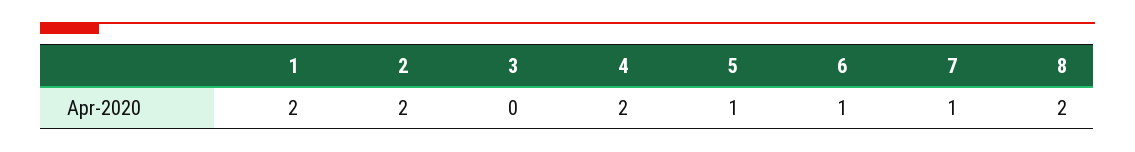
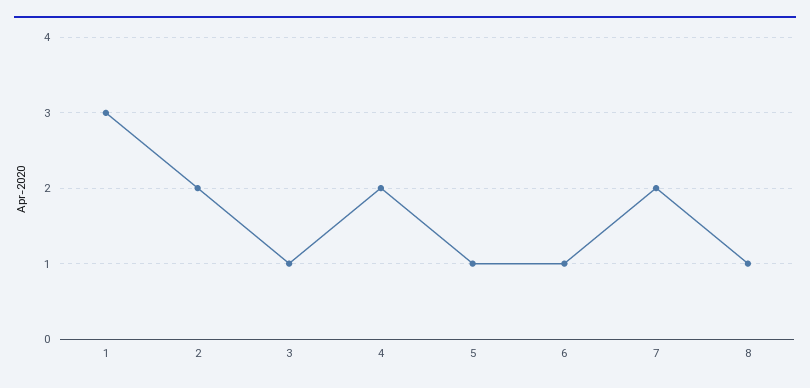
1: 2 -> 3
3: 0 -> 1
7: 1 -> 2
8: 2 -> 1

